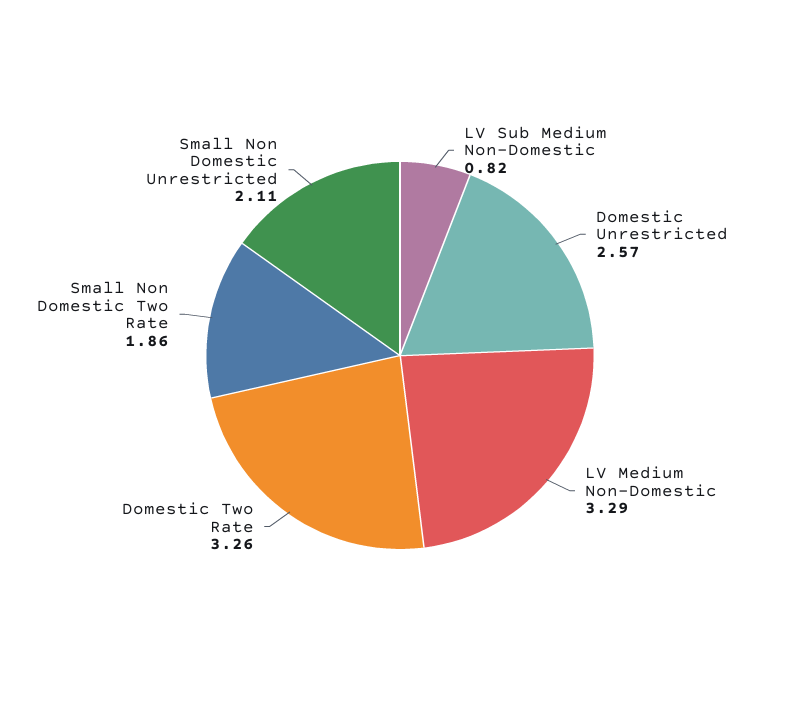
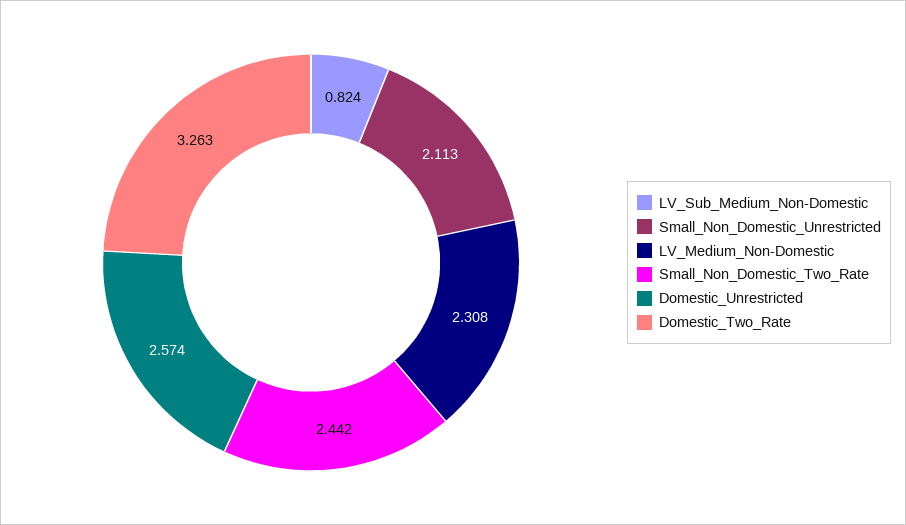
LV Medium Non-Domestic: 3.29 -> 2.308
Small Non Domestic Two Rate: 1.86 -> 2.442

